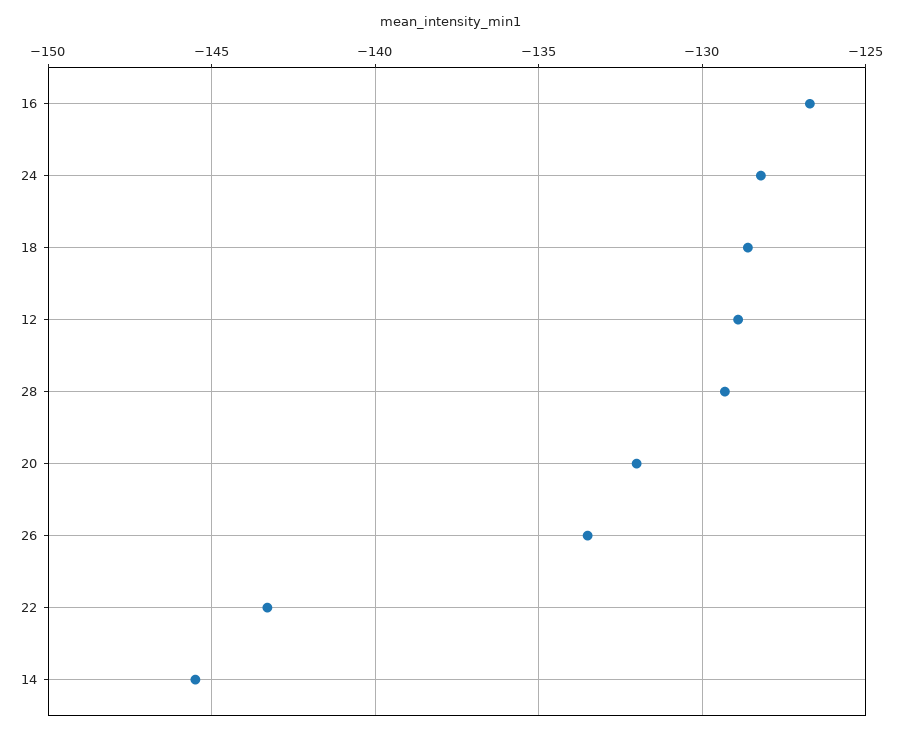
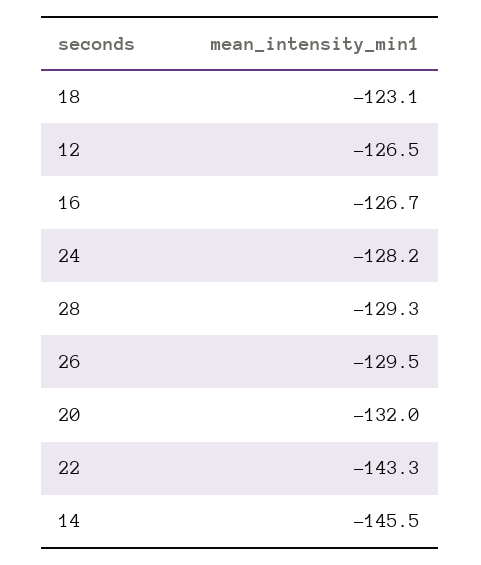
18: -128.5 -> -123.1
12: -129 -> -126.5
26: -133.5 -> -129.5

